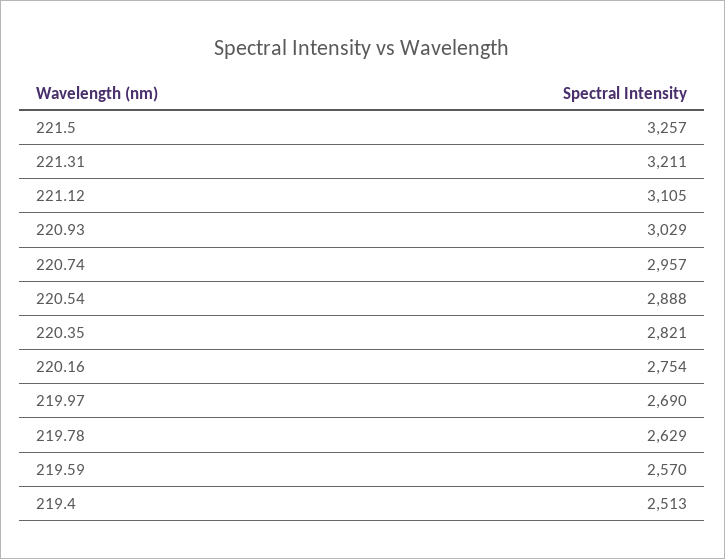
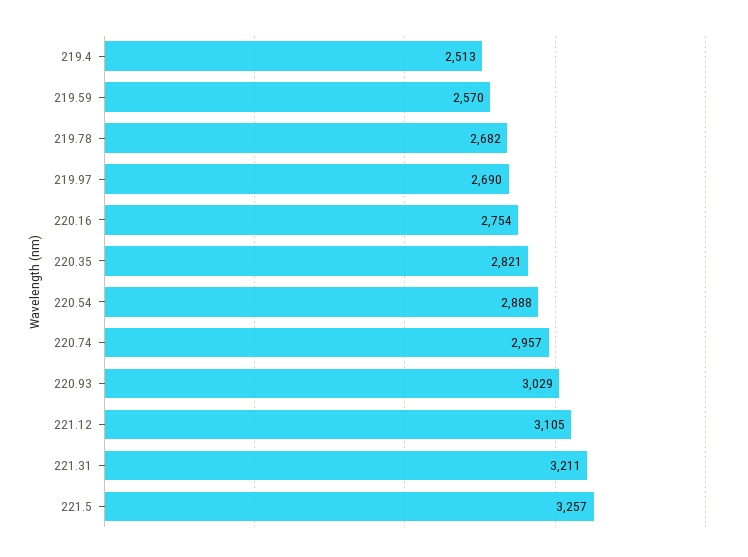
219.78: 2629 -> 2682

